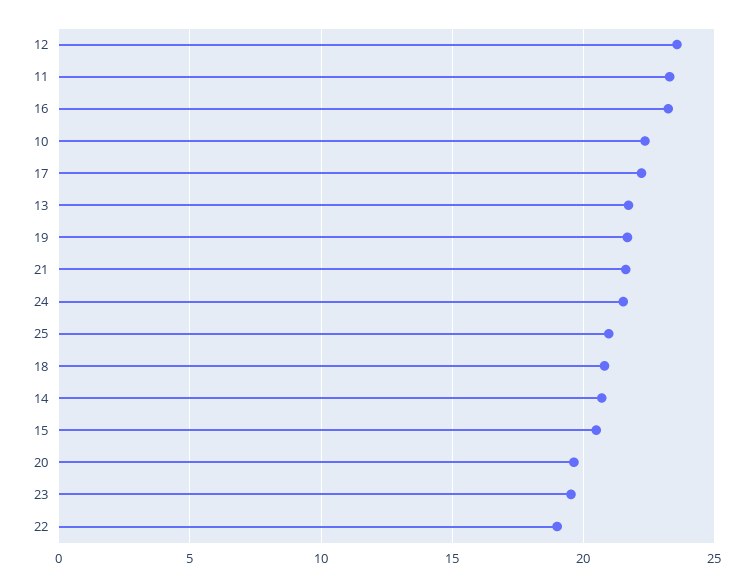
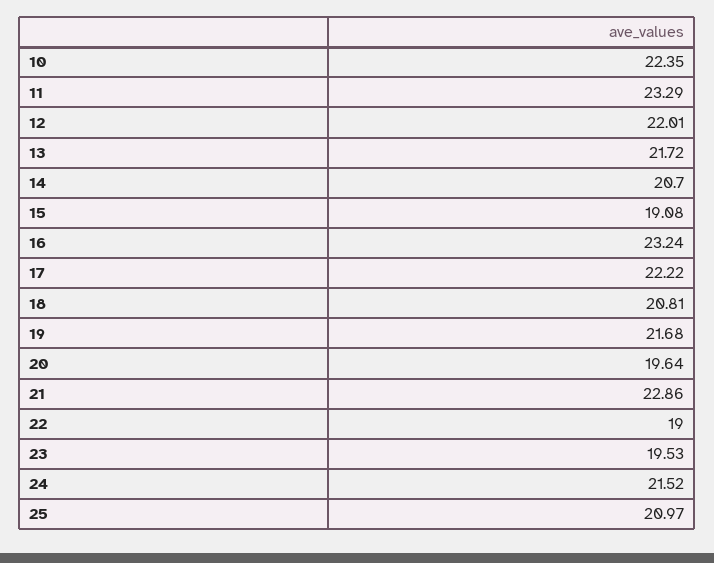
12: 23.5 -> 22.01
21: 21.5 -> 22.86
15: 20.5 -> 19.08

